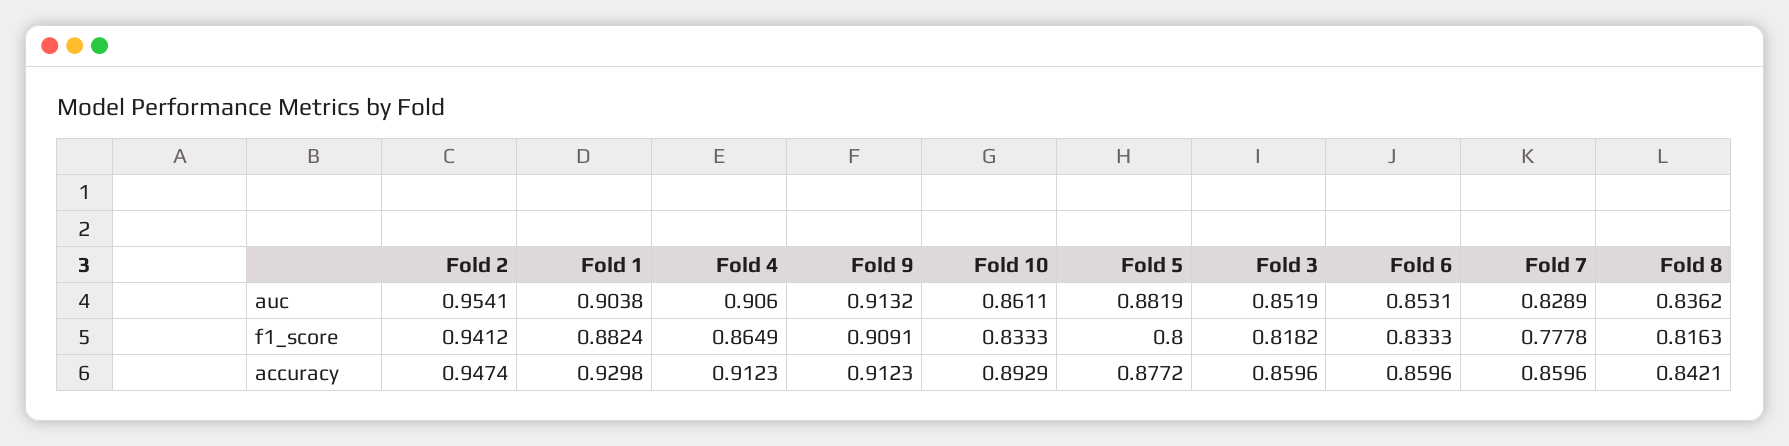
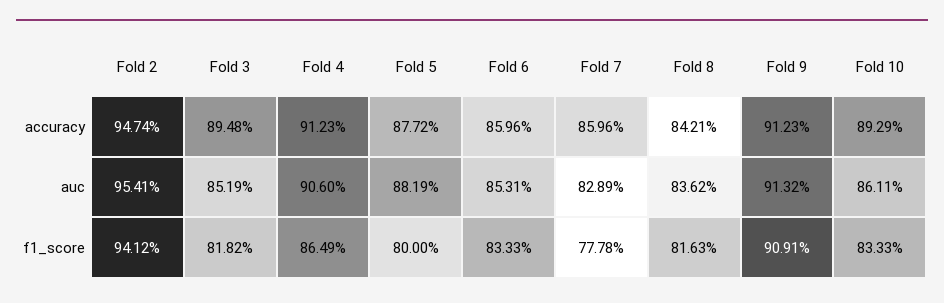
Fold 1, auc: 0.9038 -> none
Fold 1, f1_score: 0.8824 -> none
Fold 1, accuracy: 0.9298 -> none
Fold 3, accuracy: 0.8596 -> 0.8948

